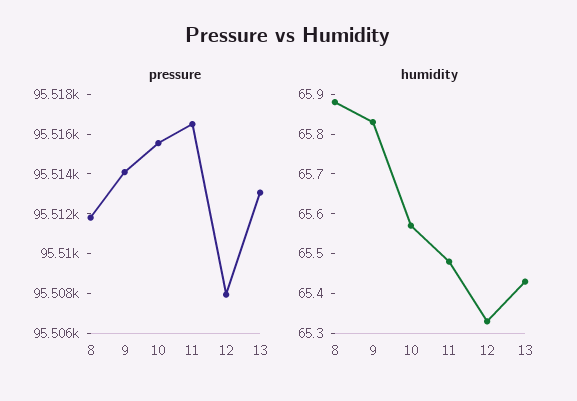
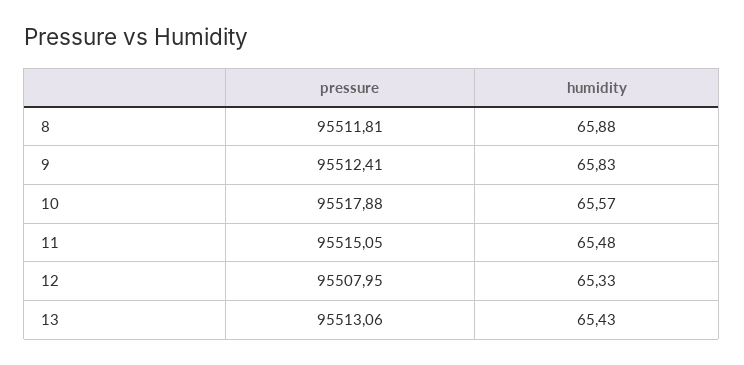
pressure, 9: 95514 -> 95512.41
pressure, 10: 95515.5 -> 95517.88
pressure, 11: 95516.5 -> 95515.05

